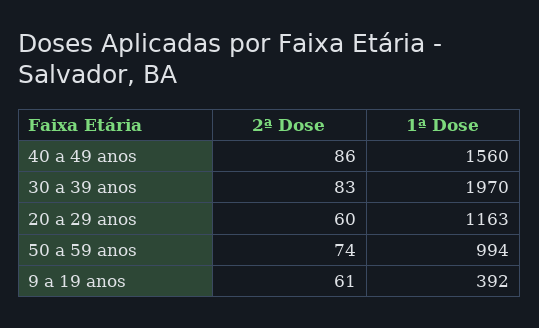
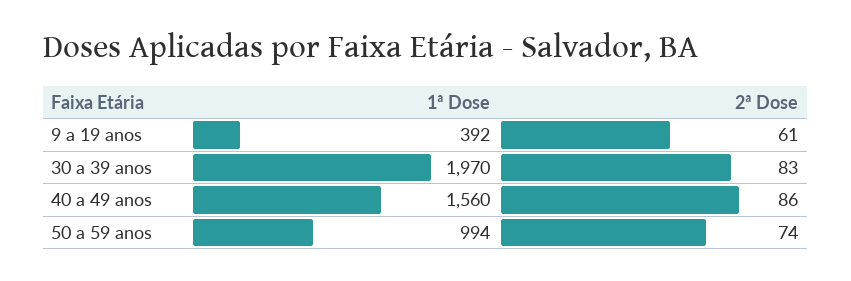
2ª Dose, 20 a 29 anos: 60 -> none
1ª Dose, 20 a 29 anos: 1163 -> none

